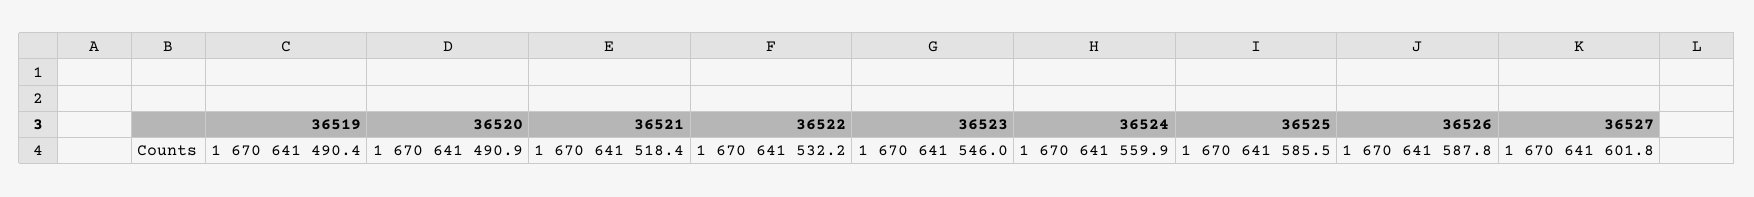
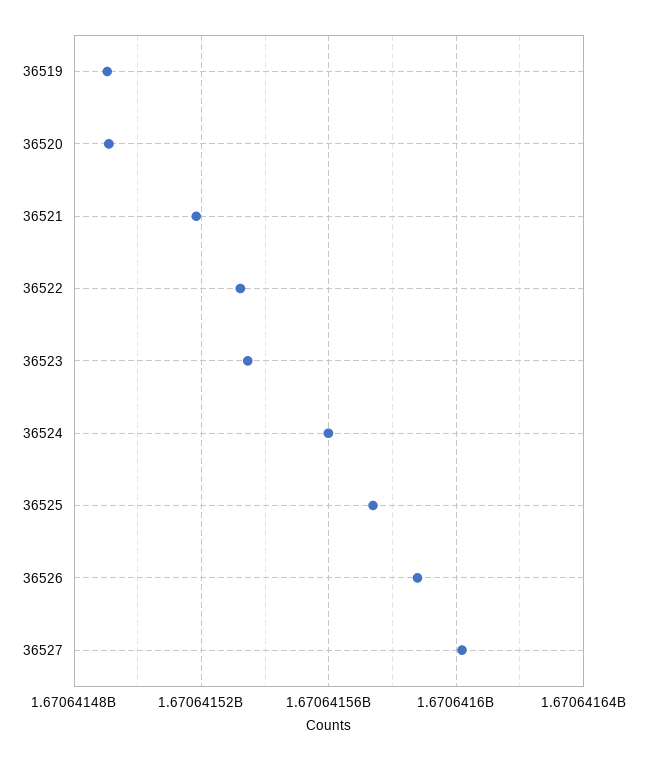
36523: 1670641546 -> 1670641535
36525: 1670641585.5 -> 1670641575

